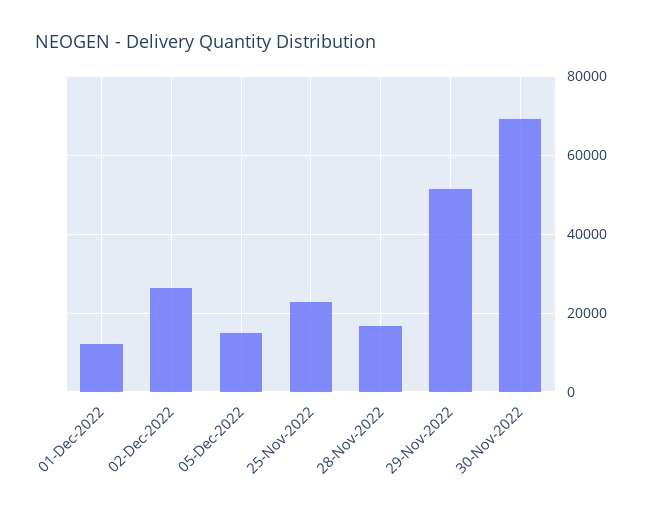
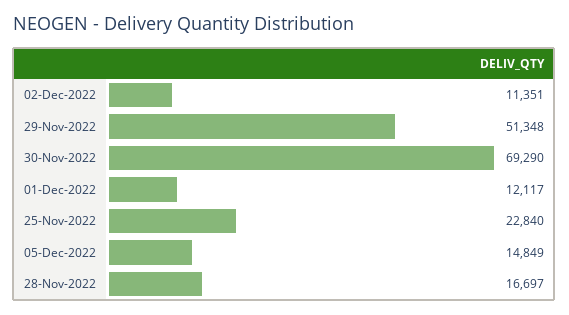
02-Dec-2022: 26000 -> 11351

